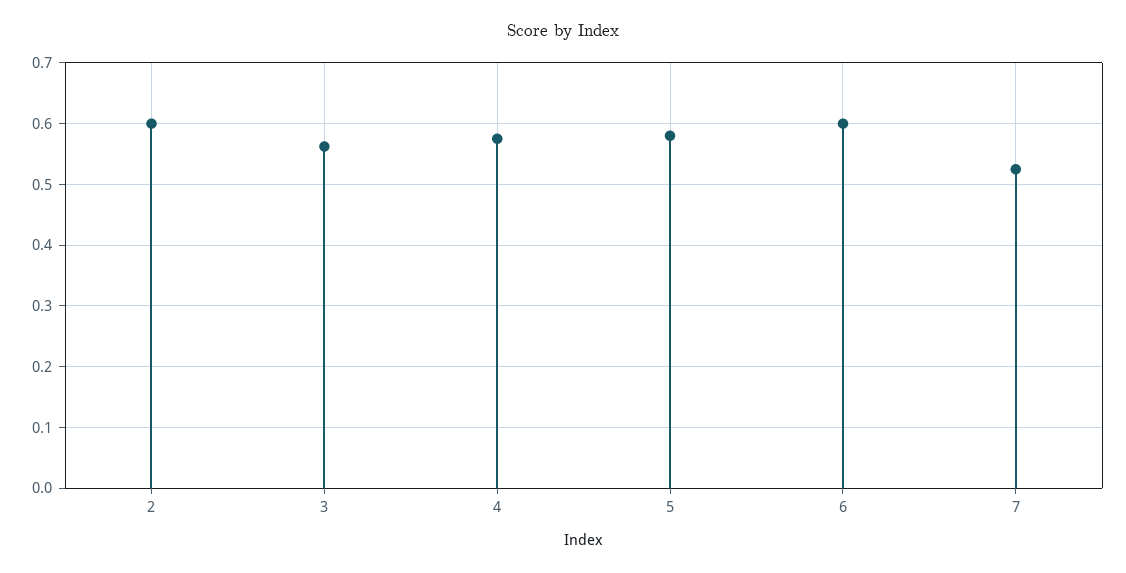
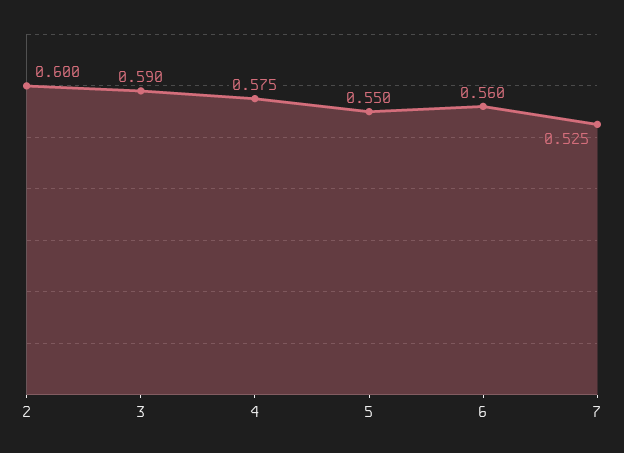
3: 0.56 -> 0.59
5: 0.58 -> 0.55
6: 0.6 -> 0.56

